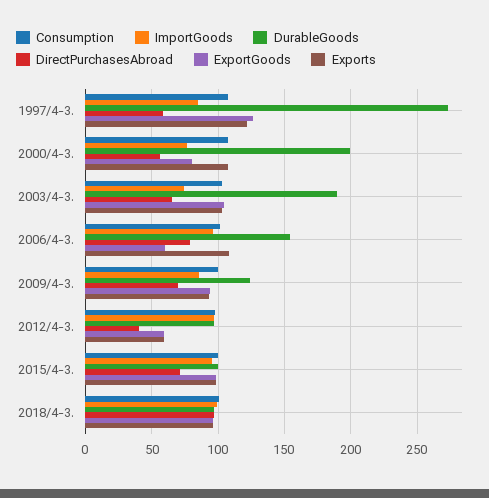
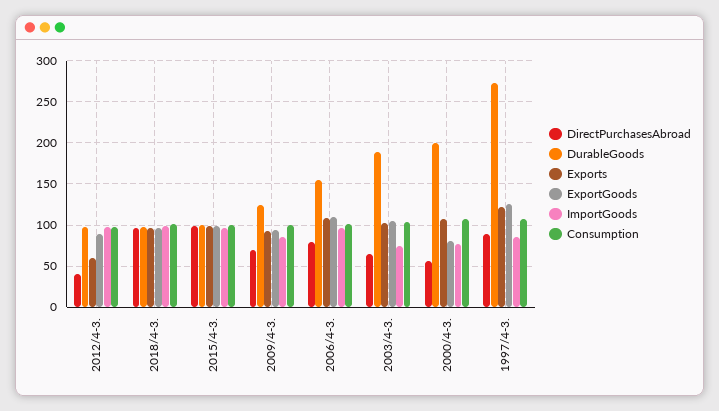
DirectPurchasesAbroad, 1997/4-3.: 60 -> 90
ExportGoods, 2006/4-3.: 60 -> 110
ExportGoods, 2012/4-3.: 60 -> 90
DirectPurchasesAbroad, 2015/4-3.: 70 -> 100

